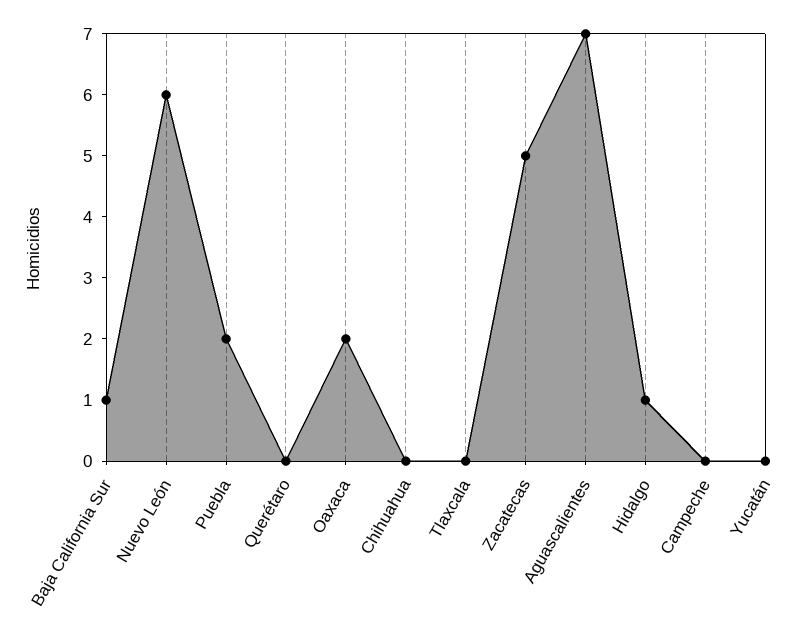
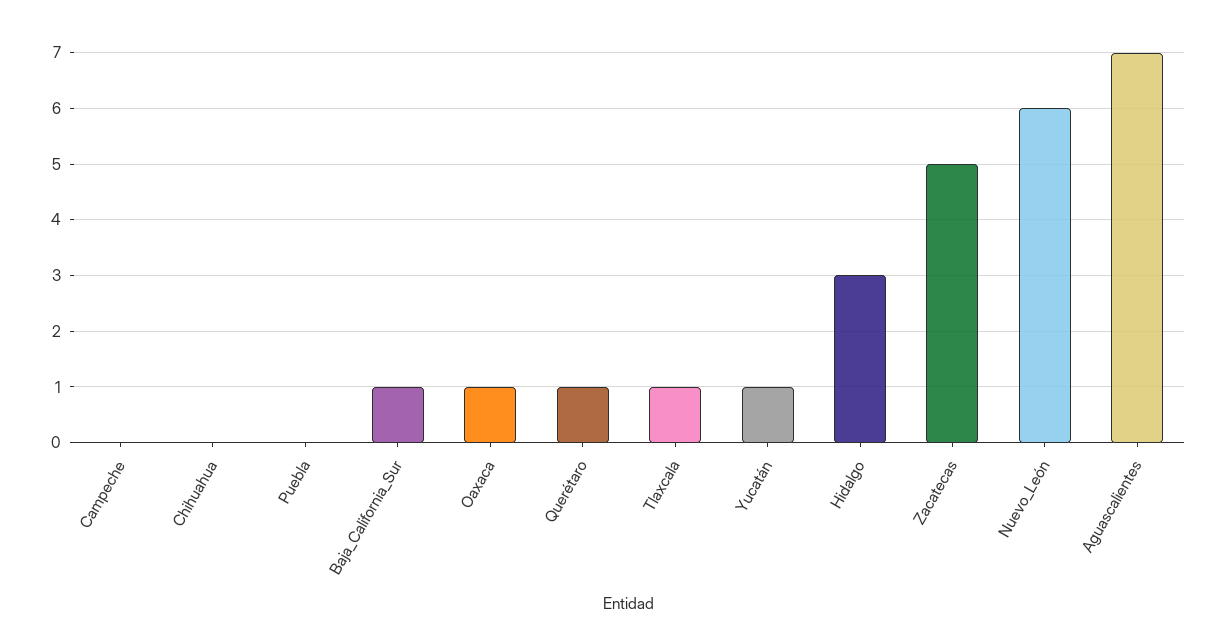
Puebla: 2 -> 0
Querétaro: 0 -> 1
Oaxaca: 2 -> 1
Tlaxcala: 0 -> 1
Hidalgo: 1 -> 3
Yucatán: 0 -> 1

